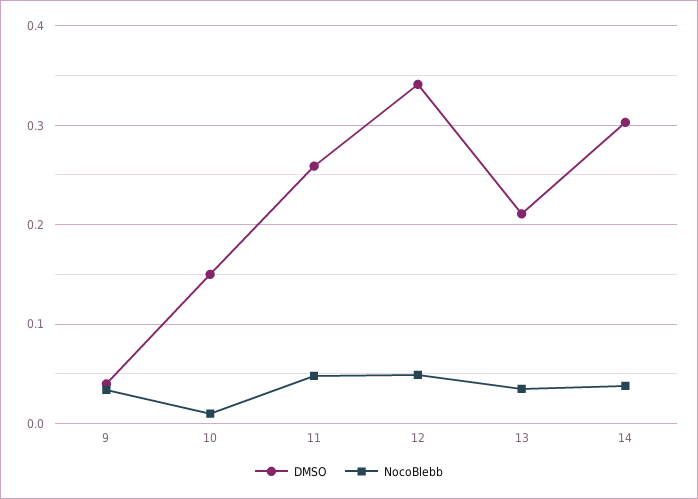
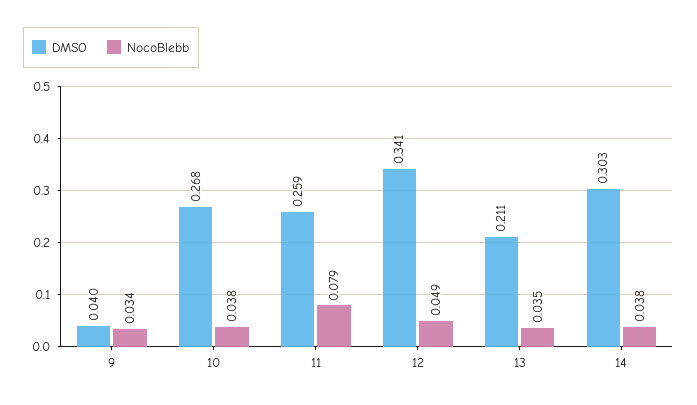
DMSO, 10: 0.15 -> 0.268
NocoBlebb, 10: 0.01 -> 0.038
NocoBlebb, 11: 0.05 -> 0.079

